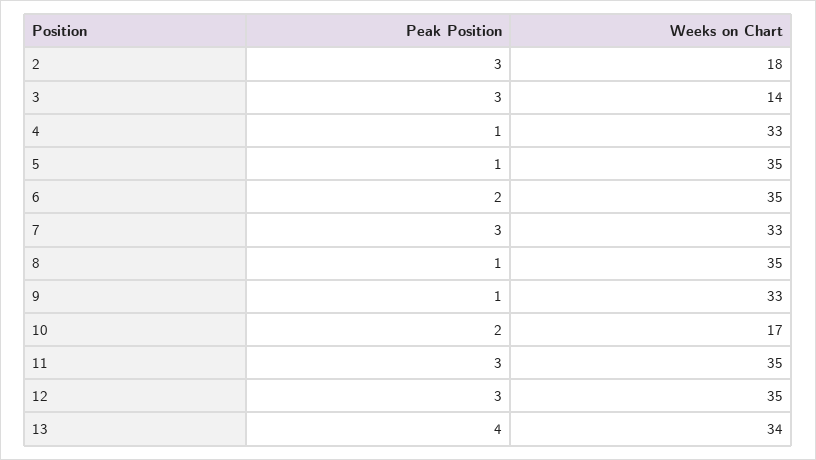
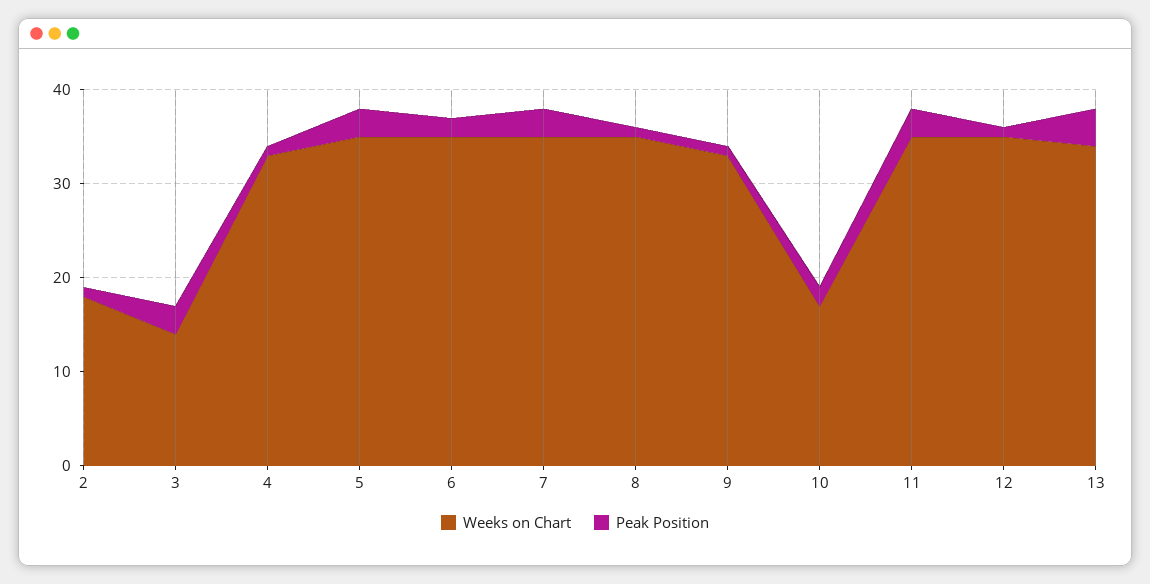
Peak Position, 2: 3 -> 1
Peak Position, 5: 1 -> 3
Weeks on Chart, 7: 33 -> 35
Peak Position, 12: 3 -> 1

